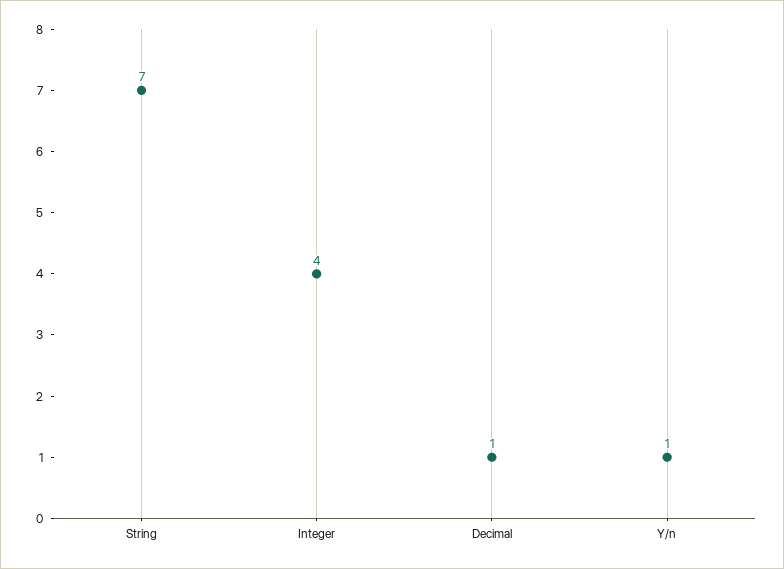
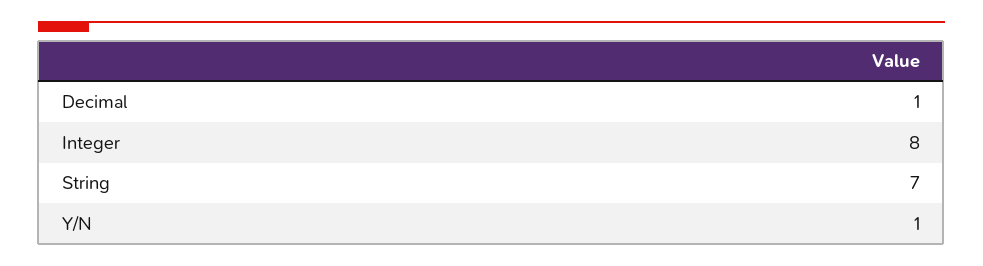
Integer: 4 -> 8

